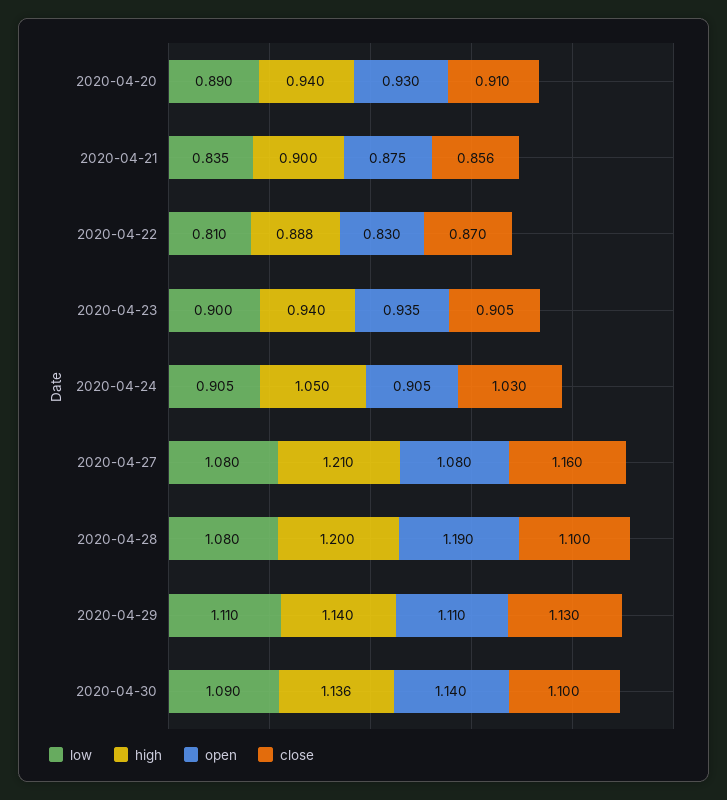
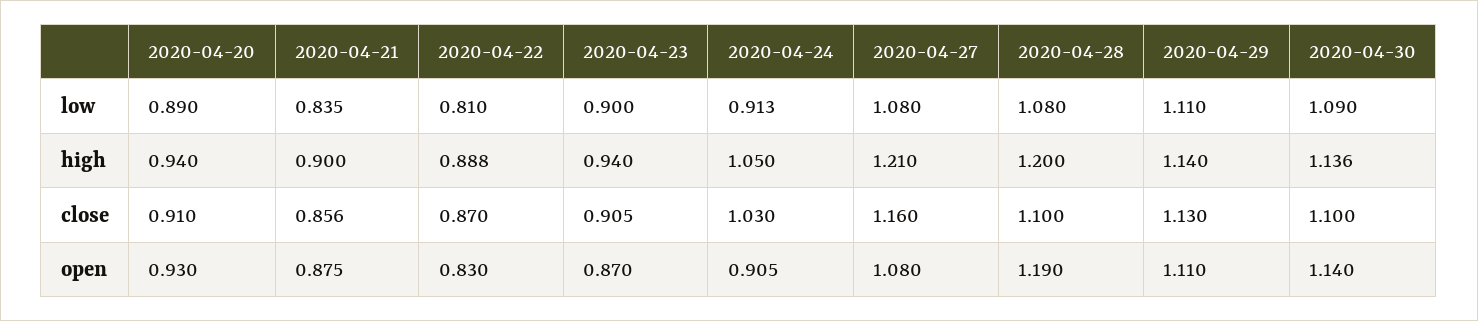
open, 2020-04-23: 0.935 -> 0.87
low, 2020-04-24: 0.905 -> 0.913

